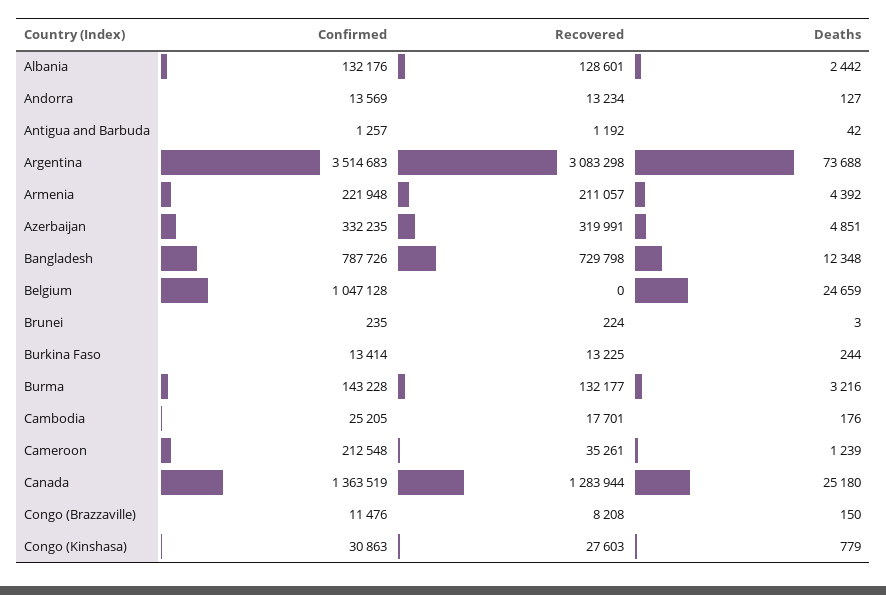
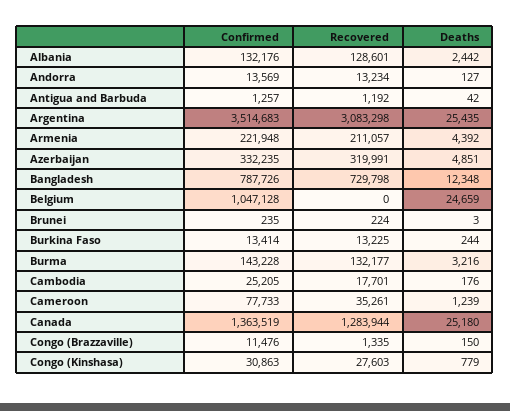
Deaths, Argentina: 73688 -> 25435
Confirmed, Cameroon: 212548 -> 77733
Recovered, Congo (Brazzaville): 8208 -> 1335

